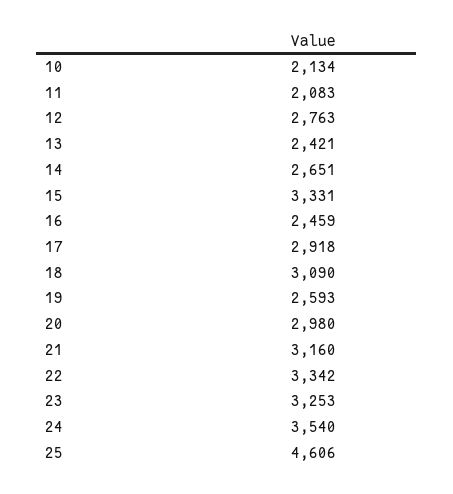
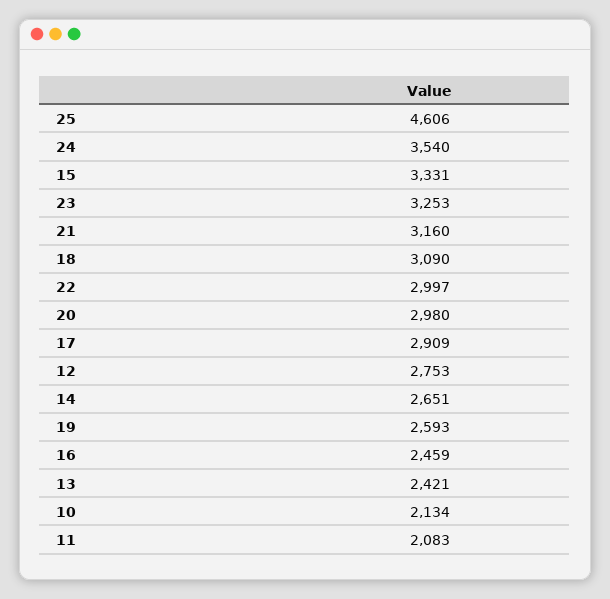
12: 2763 -> 2753
17: 2918 -> 2909
22: 3342 -> 2997

